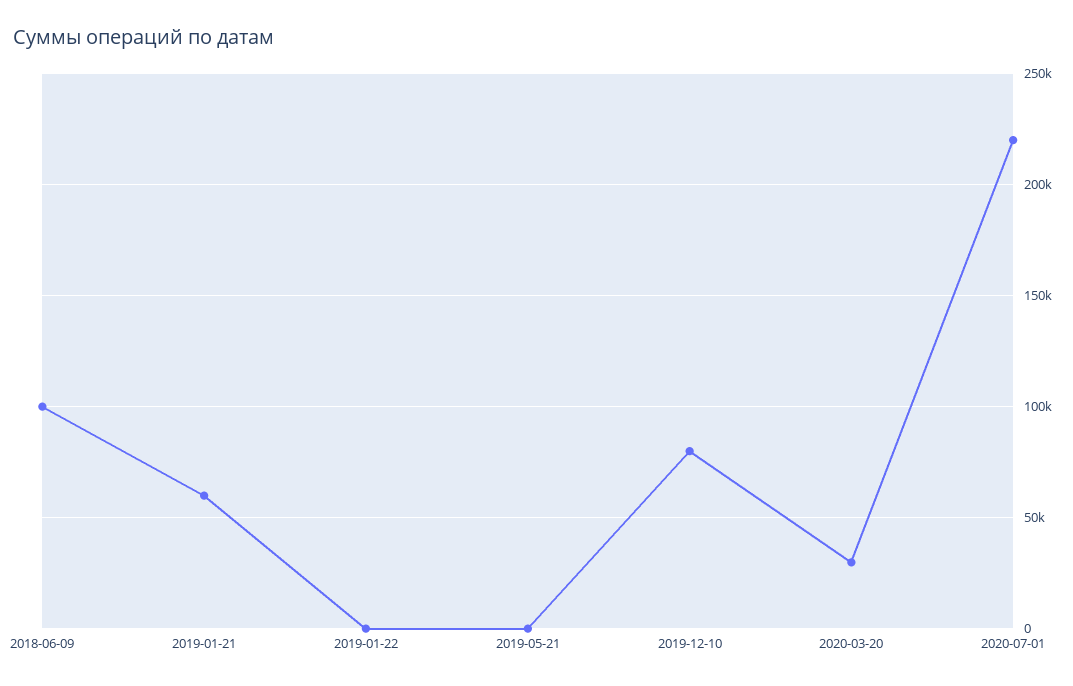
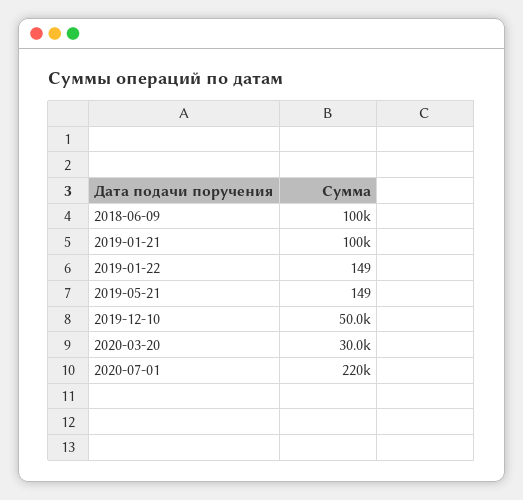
2019-01-21: 60000 -> 100000
2019-12-10: 80000 -> 50000

